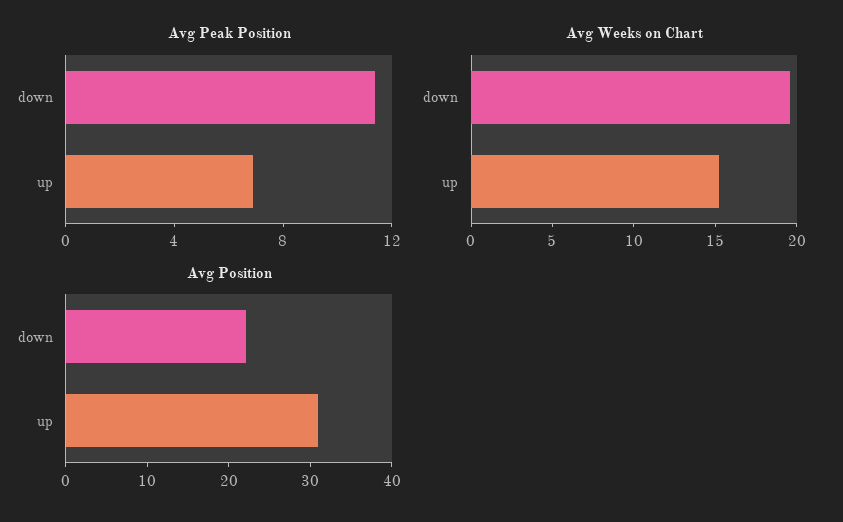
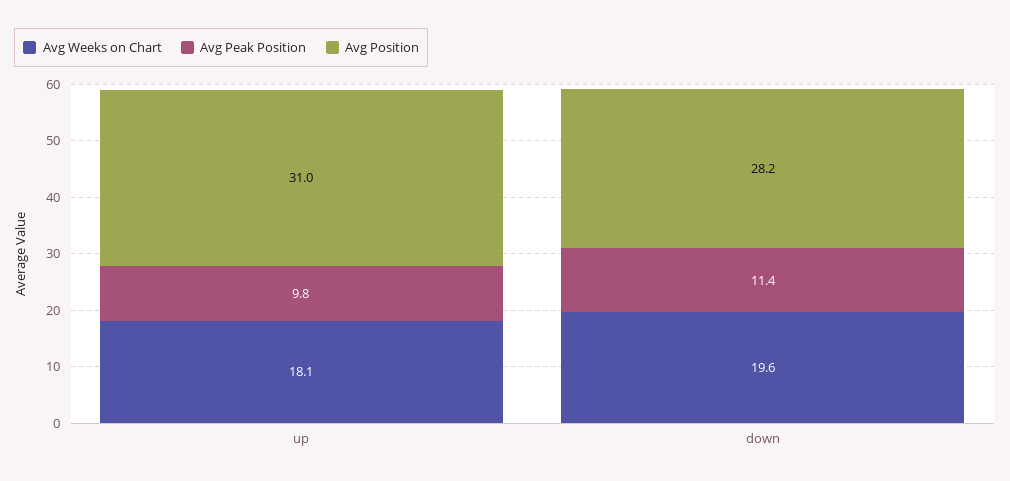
Avg Peak Position, up: 7 -> 9.8
Avg Weeks on Chart, up: 15 -> 18.1
Avg Position, down: 22 -> 28.2

